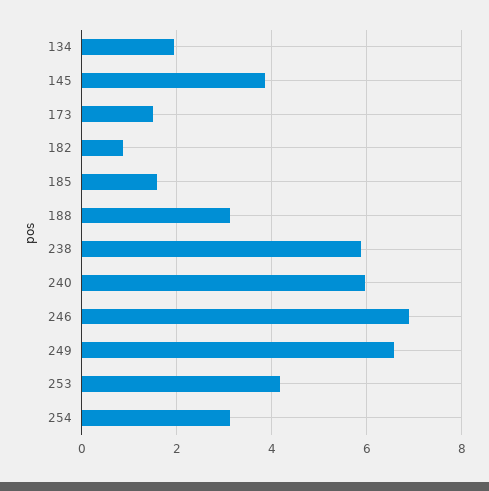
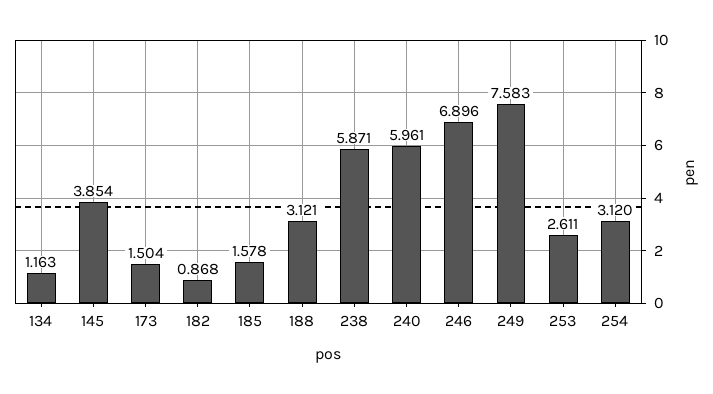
134: 2 -> 1.163
249: 6.6 -> 7.583
253: 4.2 -> 2.611

